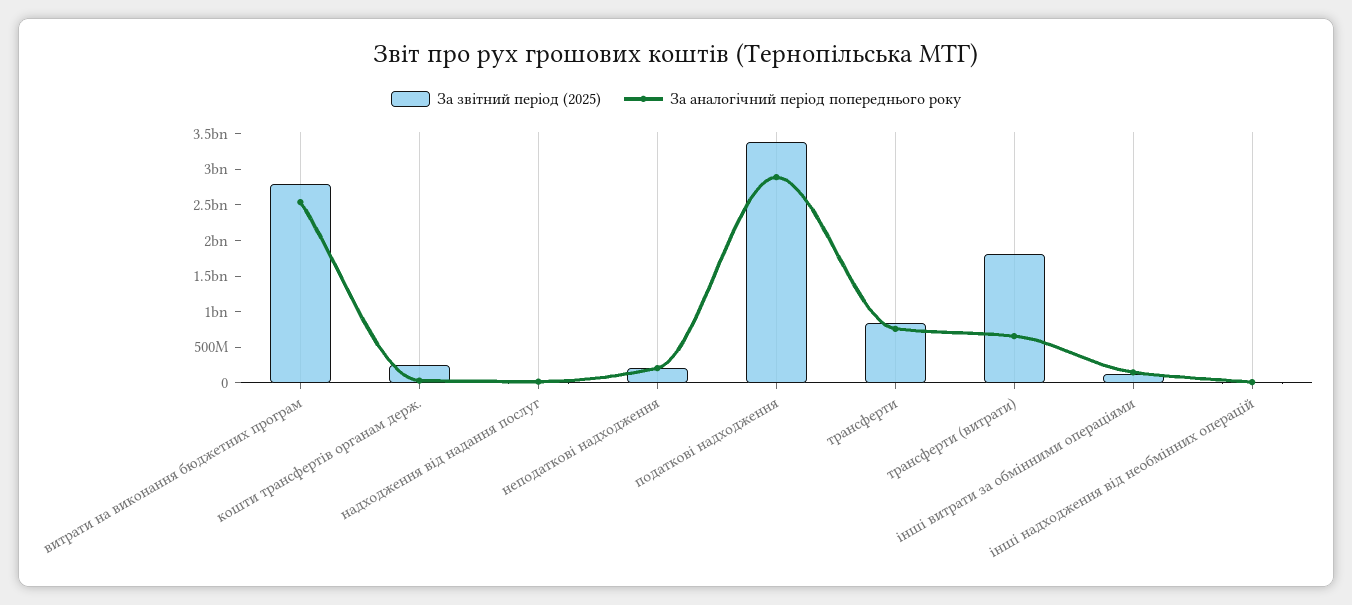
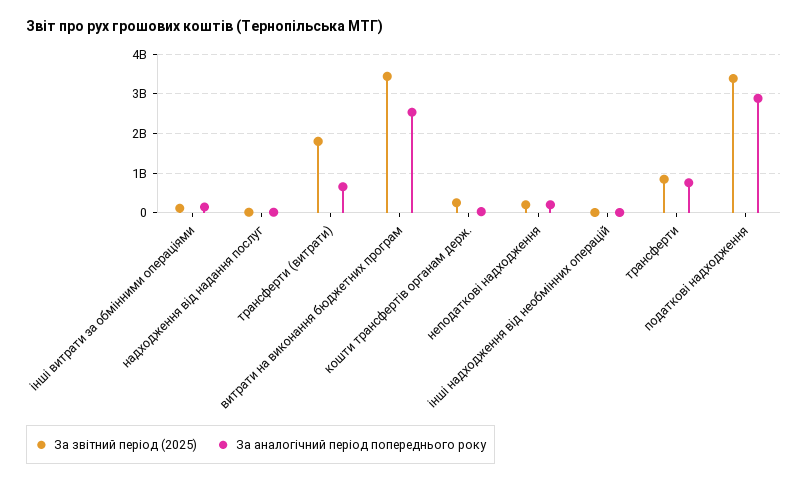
За звітний період (2025), витрати на виконання бюджетних програм: 2750000000 -> 3400000000

